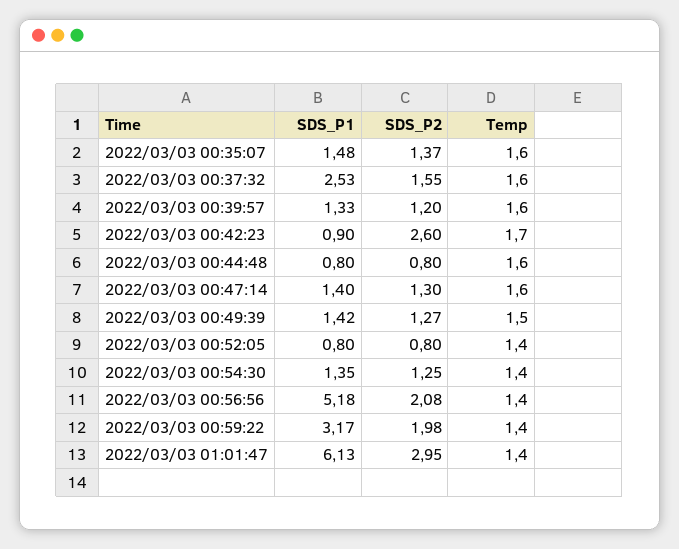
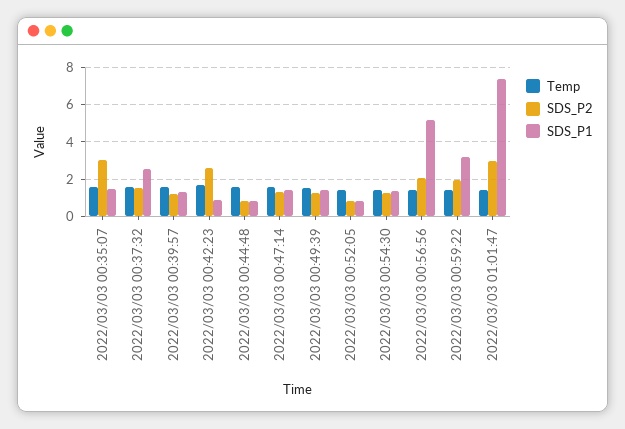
SDS_P2, 2022/03/03 00:35:07: 1.37 -> 3
SDS_P1, 2022/03/03 01:01:47: 6.13 -> 7.5

